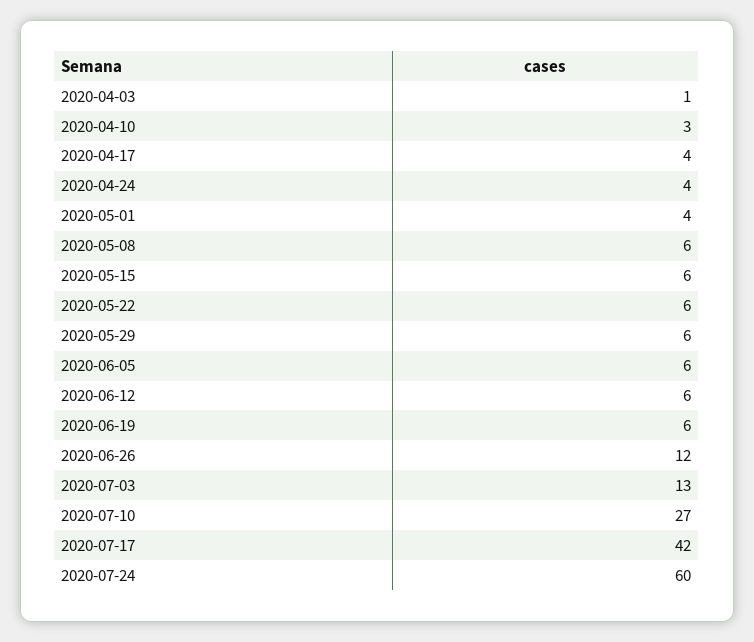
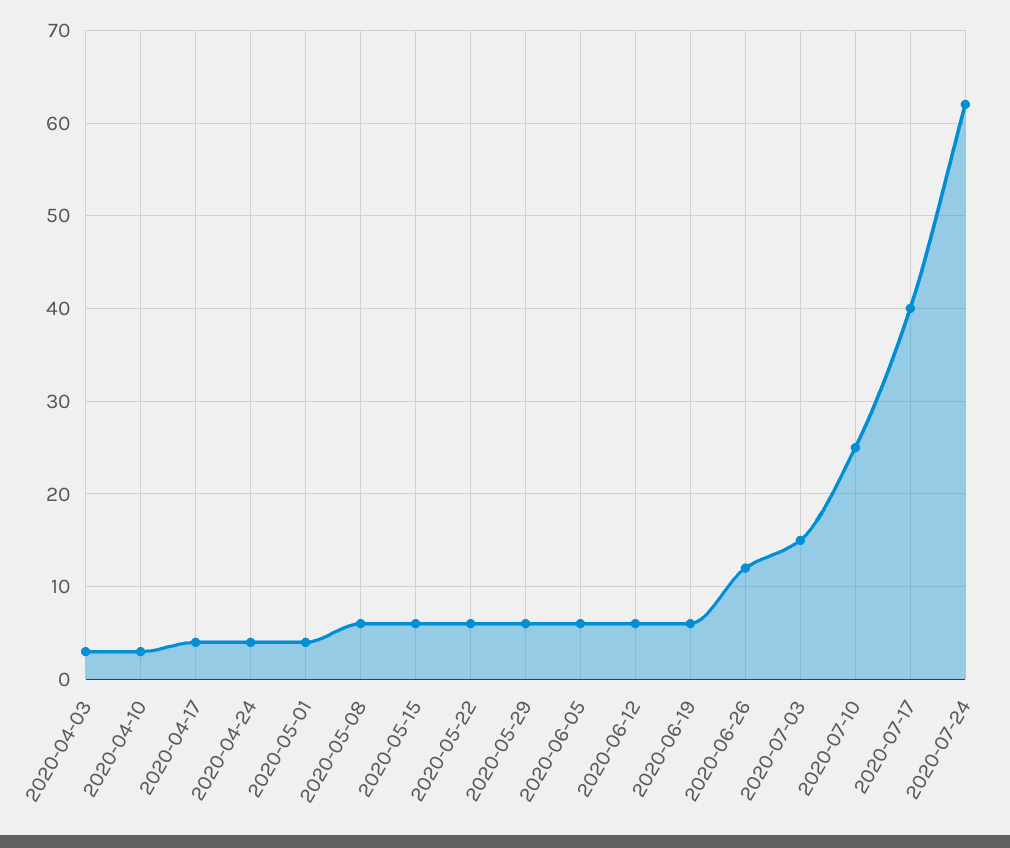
2020-04-03: 1 -> 3
2020-07-03: 13 -> 15
2020-07-10: 27 -> 25
2020-07-17: 42 -> 40
2020-07-24: 60 -> 62

